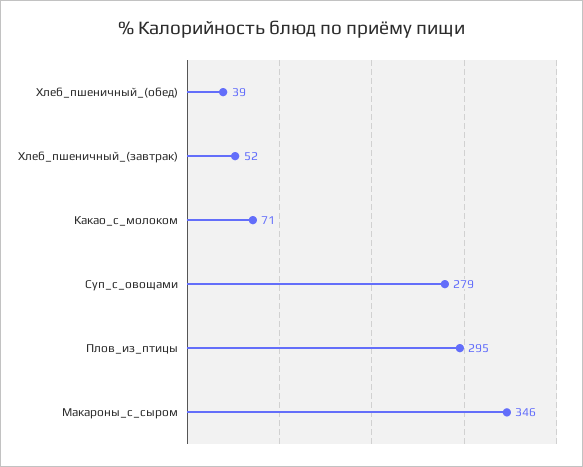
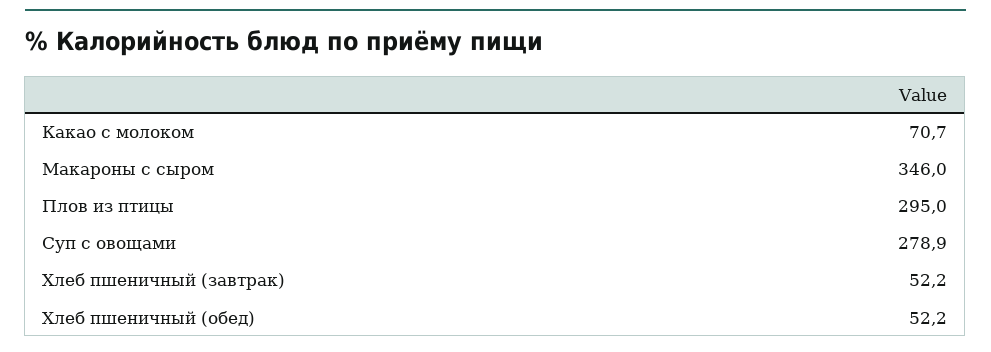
Хлеб_пшеничный_(обед): 39 -> 52.2

